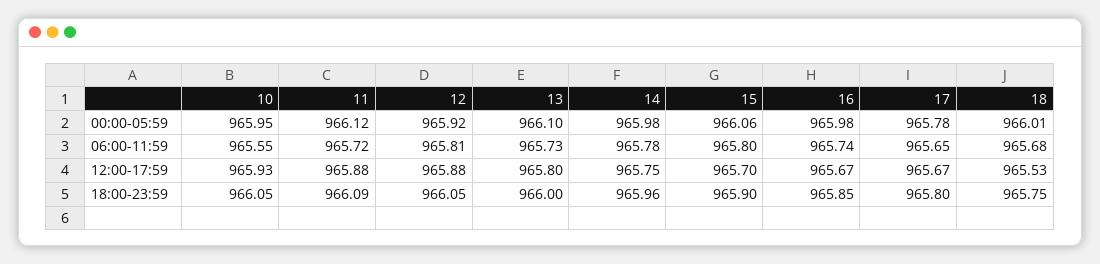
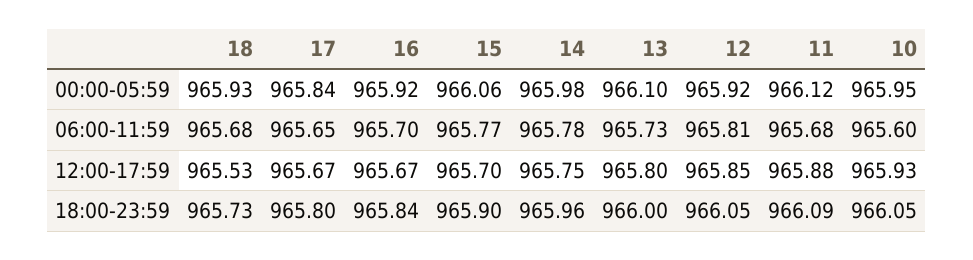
16, 00:00-05:59: 965.98 -> 965.92
17, 00:00-05:59: 965.78 -> 965.84
18, 00:00-05:59: 966.01 -> 965.93
10, 06:00-11:59: 965.55 -> 965.6
11, 06:00-11:59: 965.72 -> 965.68
15, 06:00-11:59: 965.8 -> 965.77
16, 06:00-11:59: 965.74 -> 965.7
12, 12:00-17:59: 965.88 -> 965.85
16, 18:00-23:59: 965.85 -> 965.84
18, 18:00-23:59: 965.75 -> 965.73

